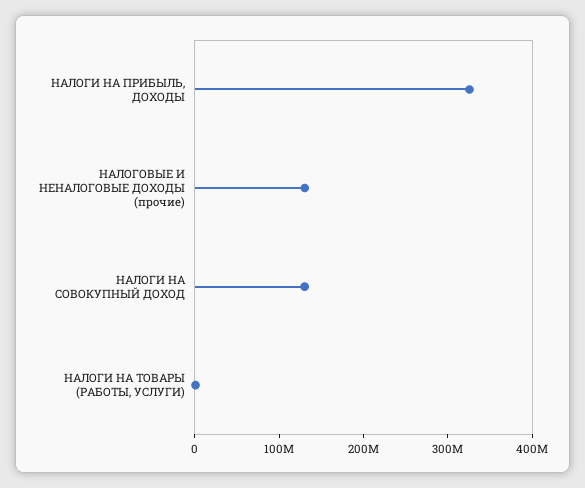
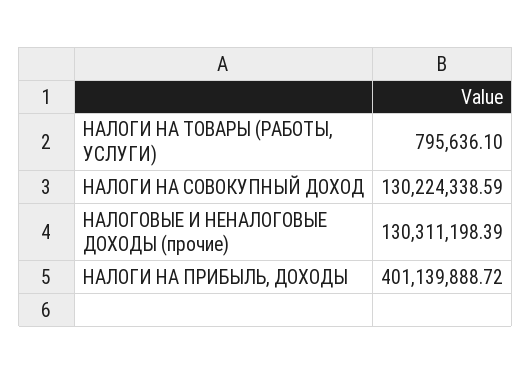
НАЛОГИ НА ПРИБЫЛЬ, ДОХОДЫ: 320000000 -> 401139888.72

